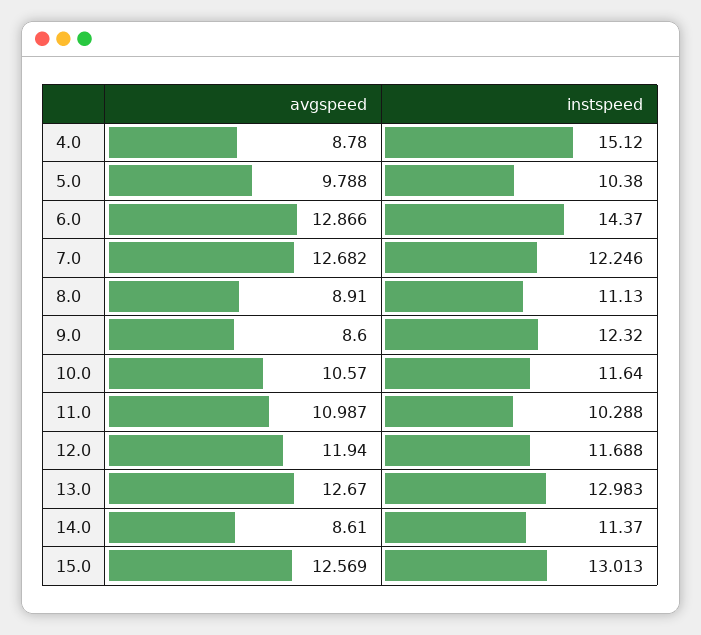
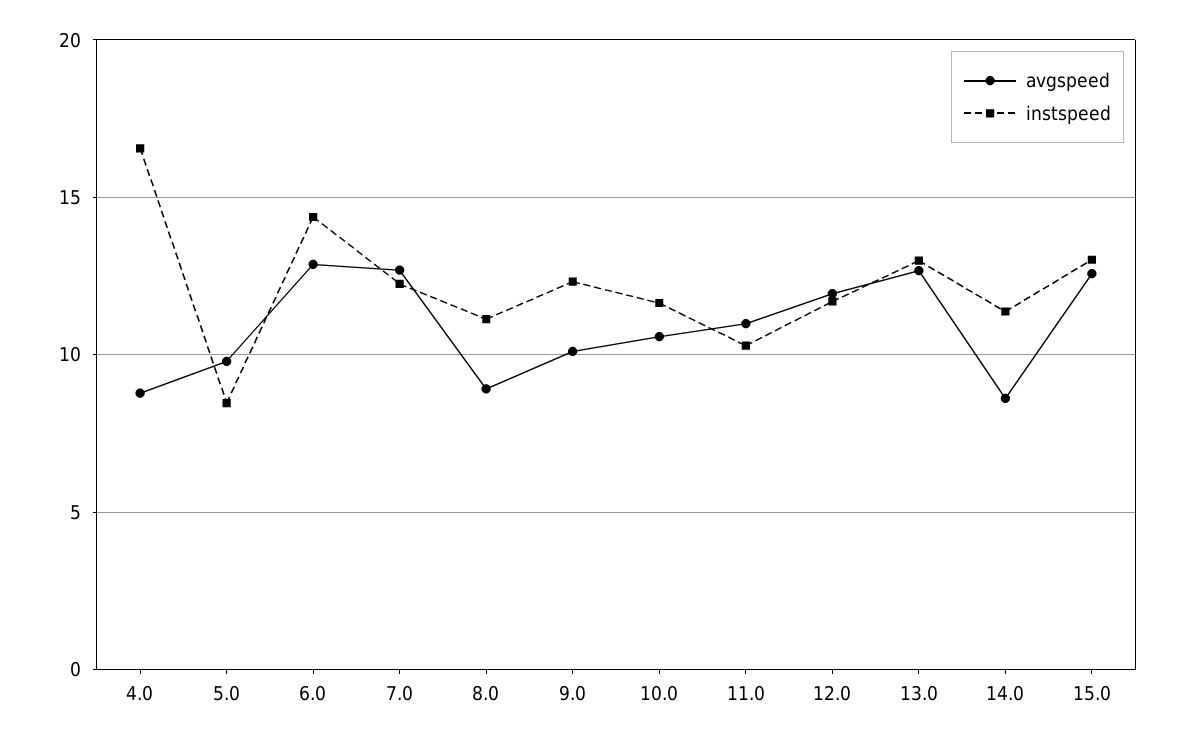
instspeed, 4.0: 15.12 -> 16.5
instspeed, 5.0: 10.38 -> 8.5
avgspeed, 9.0: 8.6 -> 10

